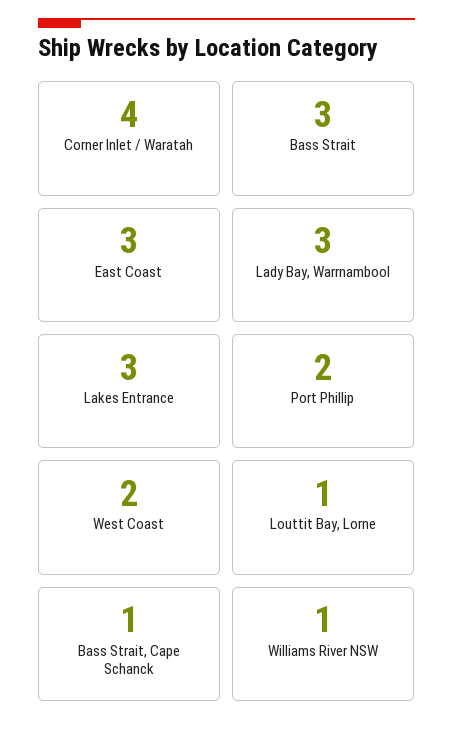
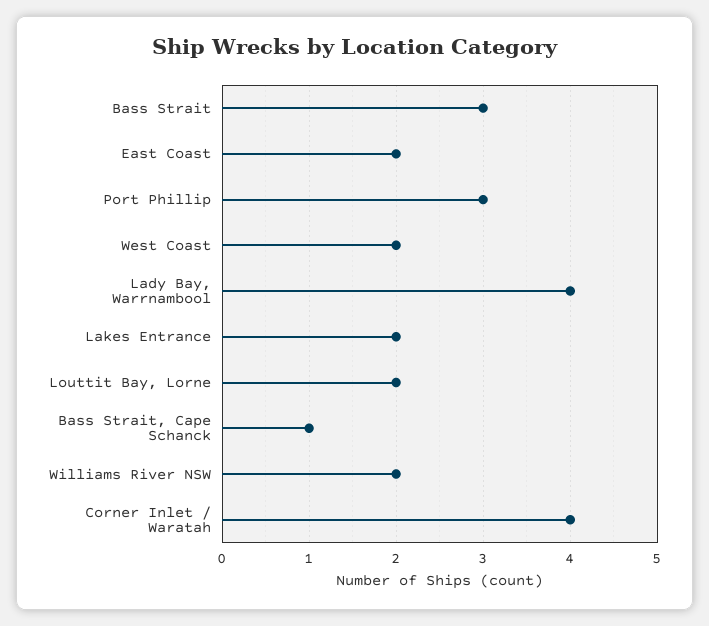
East Coast: 3 -> 2
Lady Bay, Warrnambool: 3 -> 4
Lakes Entrance: 3 -> 2
Port Phillip: 2 -> 3
Louttit Bay, Lorne: 1 -> 2
Williams River NSW: 1 -> 2

